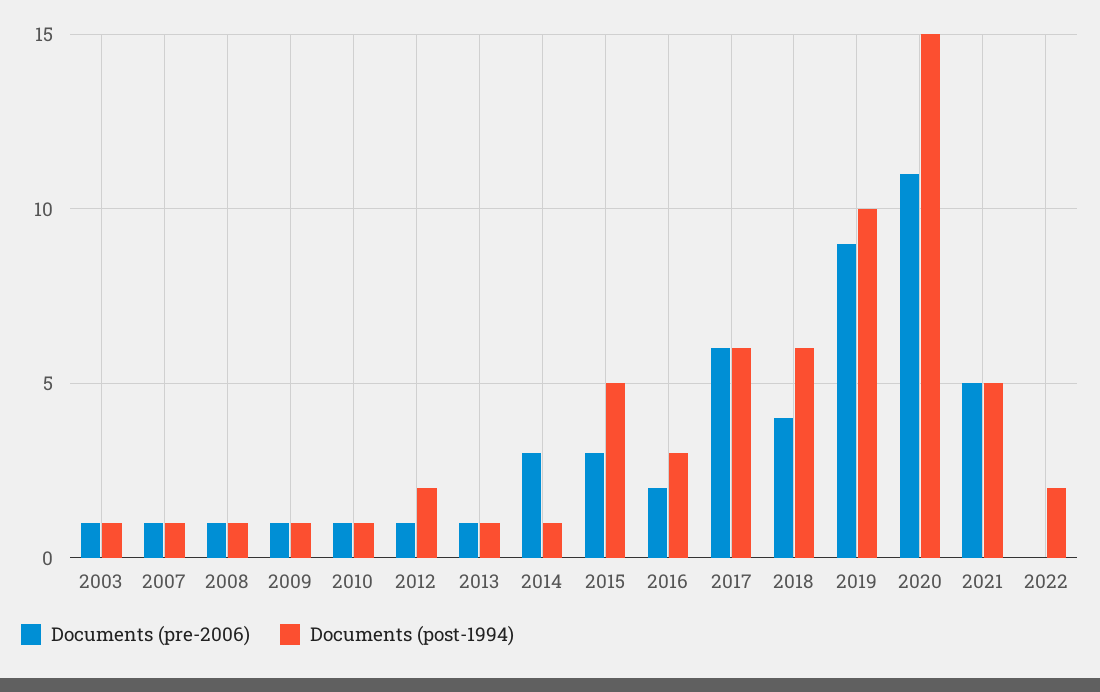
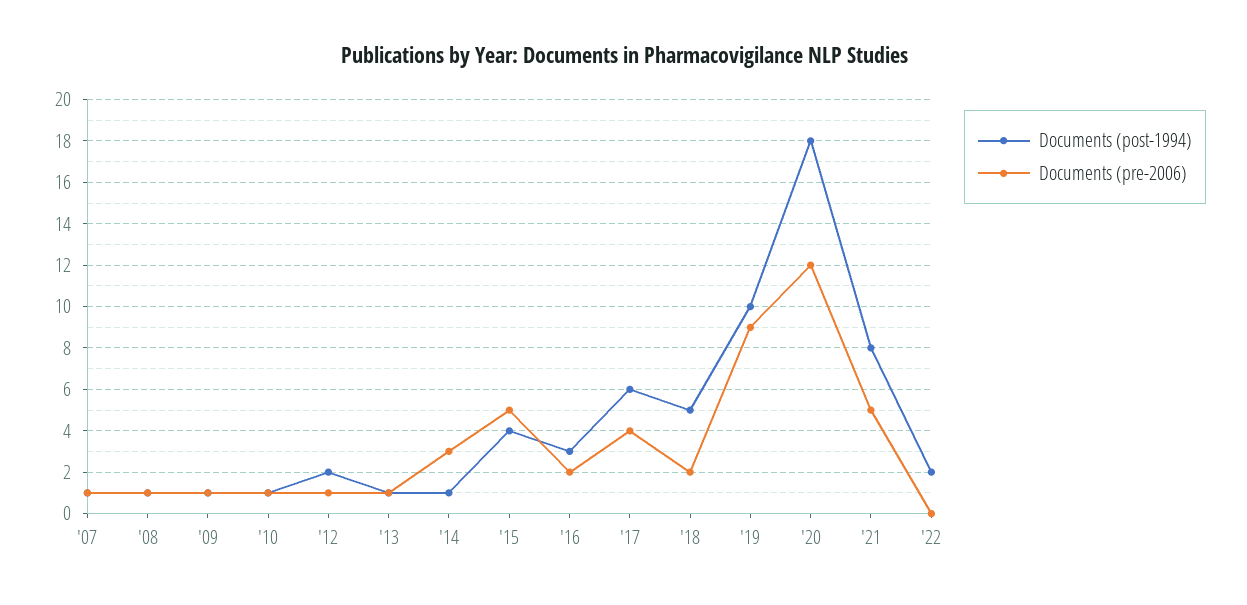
Documents (pre-2006), 2003: 1 -> none
Documents (post-1994), 2003: 1 -> none
Documents (pre-2006), 2015: 3 -> 5
Documents (post-1994), 2015: 5 -> 4
Documents (pre-2006), 2017: 6 -> 4
Documents (pre-2006), 2018: 4 -> 2
Documents (post-1994), 2018: 6 -> 5
Documents (pre-2006), 2020: 11 -> 12
Documents (post-1994), 2020: 15 -> 18
Documents (post-1994), 2021: 5 -> 8

